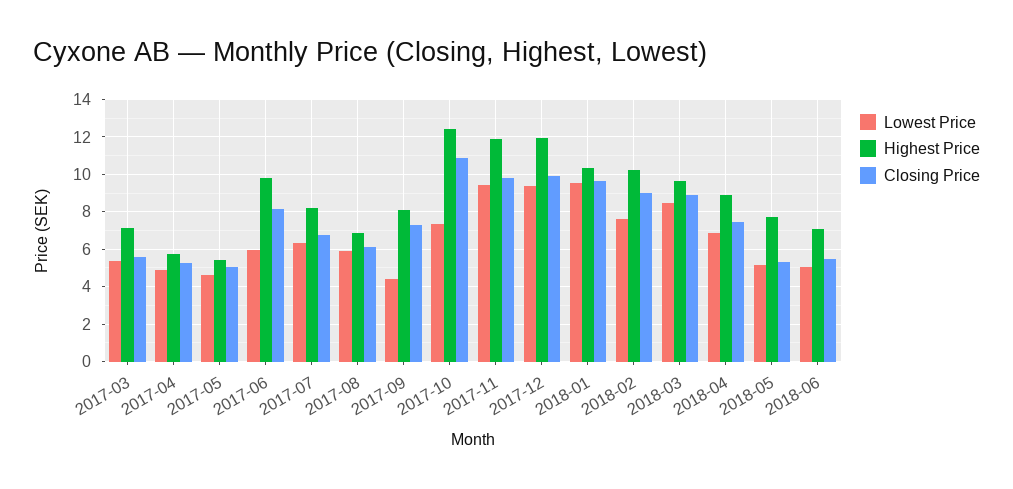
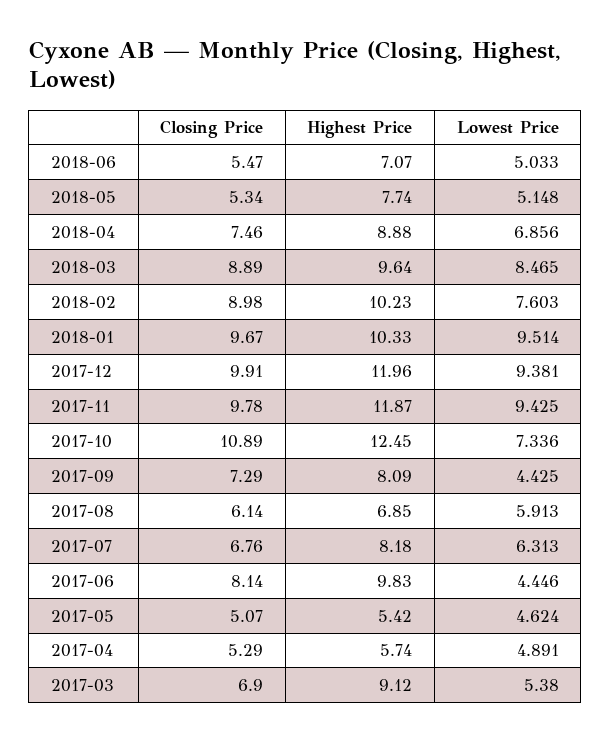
Highest Price, 2017-03: 7 -> 9.12
Closing Price, 2017-03: 5.5 -> 6.9
Lowest Price, 2017-06: 6 -> 4.446

